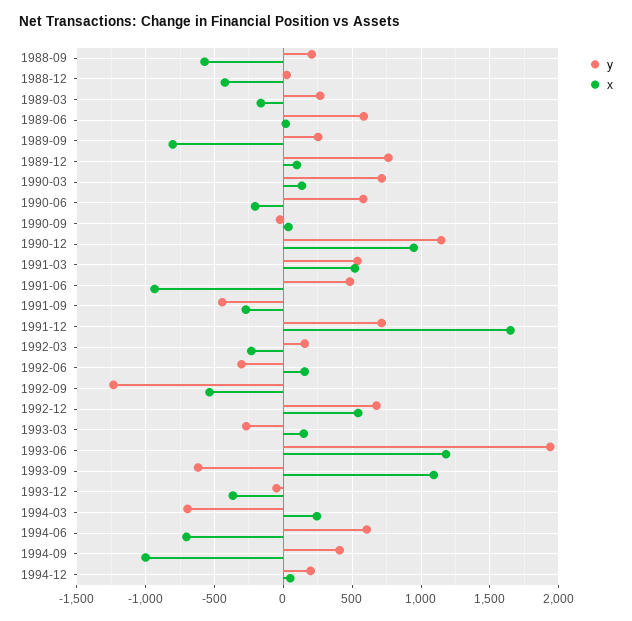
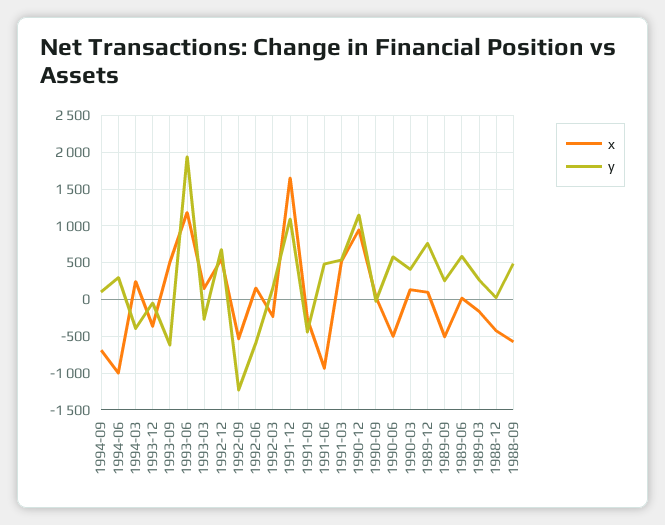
y, 1988-09: 200 -> 500
x, 1989-09: -800 -> -500
y, 1990-03: 700 -> 400
x, 1990-06: -200 -> -500
y, 1991-12: 700 -> 1100
y, 1992-06: -300 -> -600
x, 1993-09: 1100 -> 500
y, 1994-03: -700 -> -400
y, 1994-06: 600 -> 300
x, 1994-06: -700 -> -1000
y, 1994-09: 400 -> 100
x, 1994-09: -1000 -> -700
y, 1994-12: 200 -> none
x, 1994-12: 50 -> none

